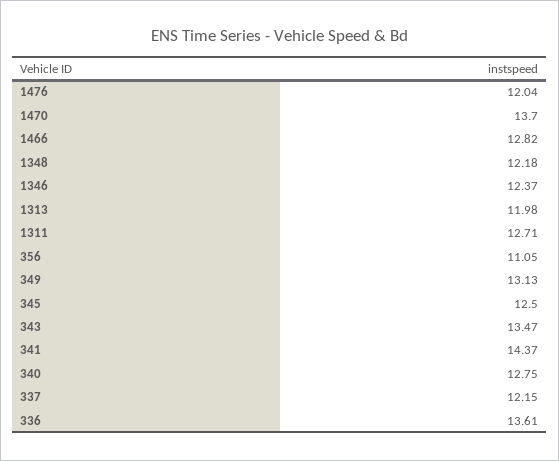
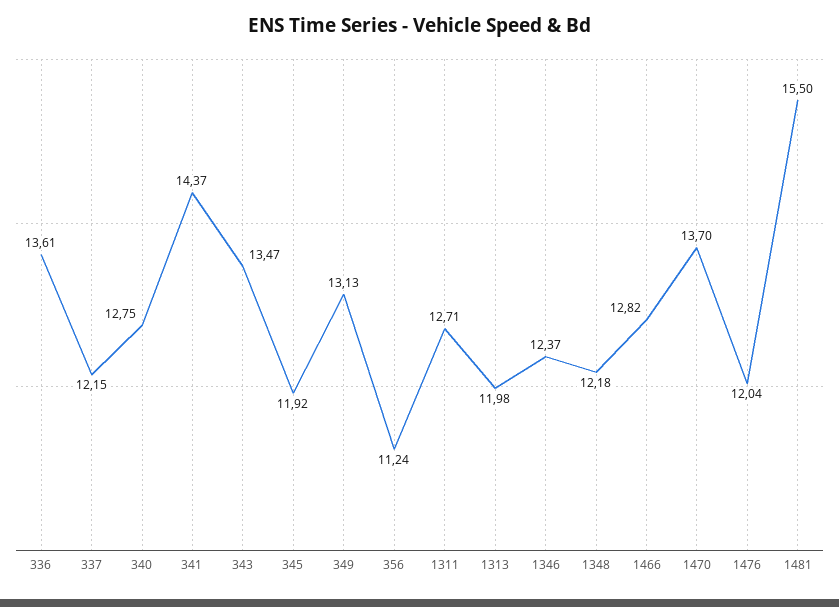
356: 11.05 -> 11.24
345: 12.5 -> 11.92
1481: none -> 15.5

